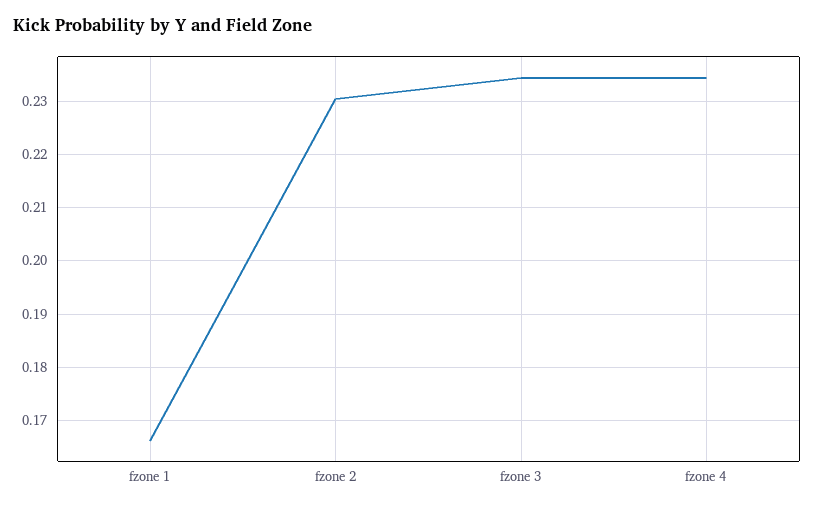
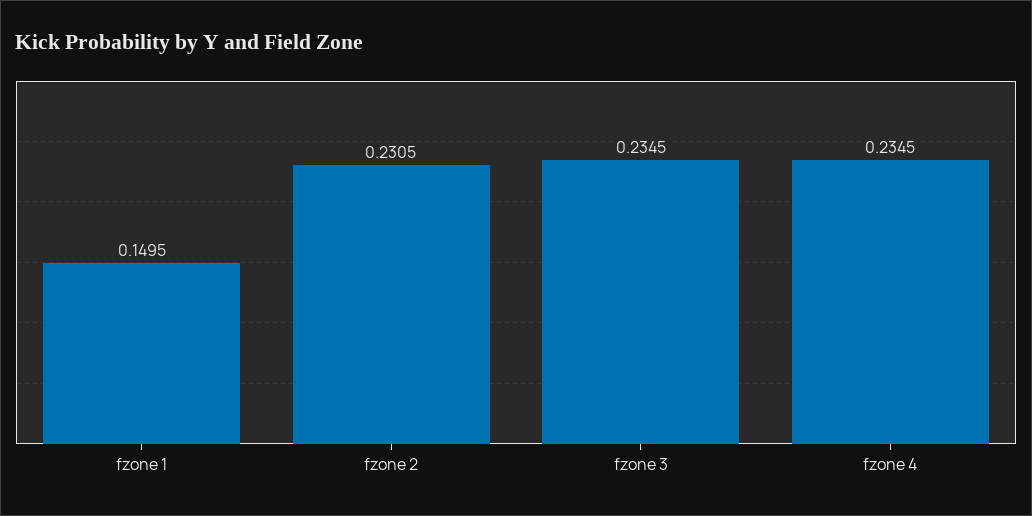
fzone 1: 0.166 -> 0.1495

